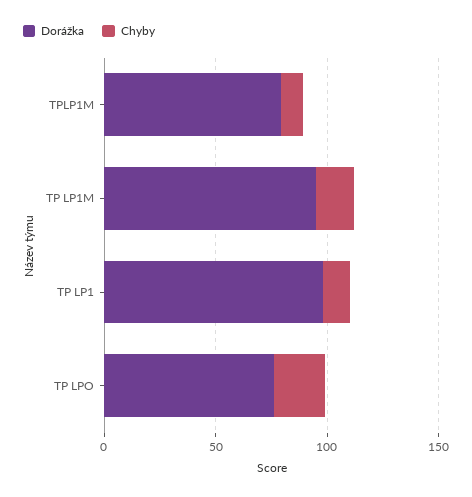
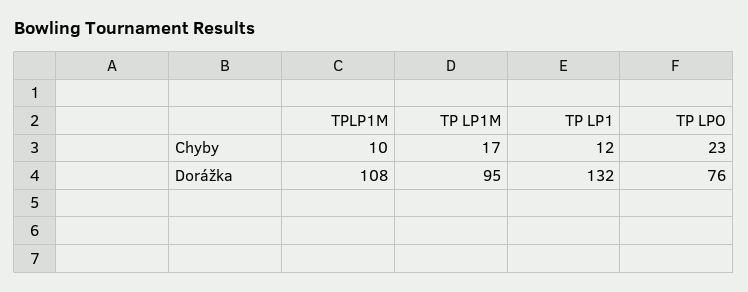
Dorážka, TPLP1M: 80 -> 108
Dorážka, TP LP1: 100 -> 132

